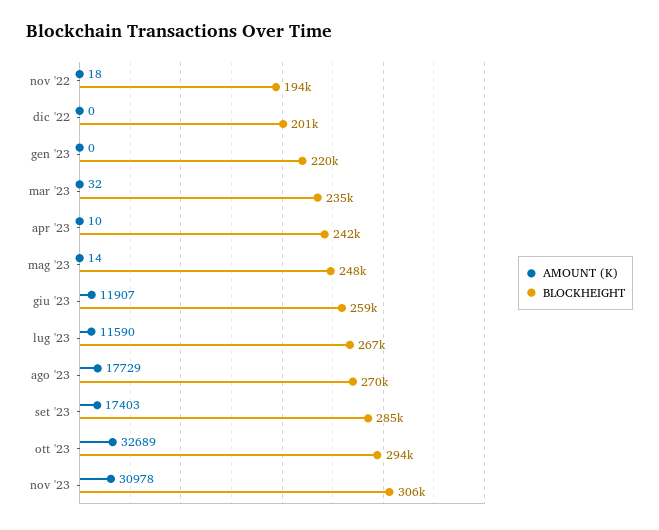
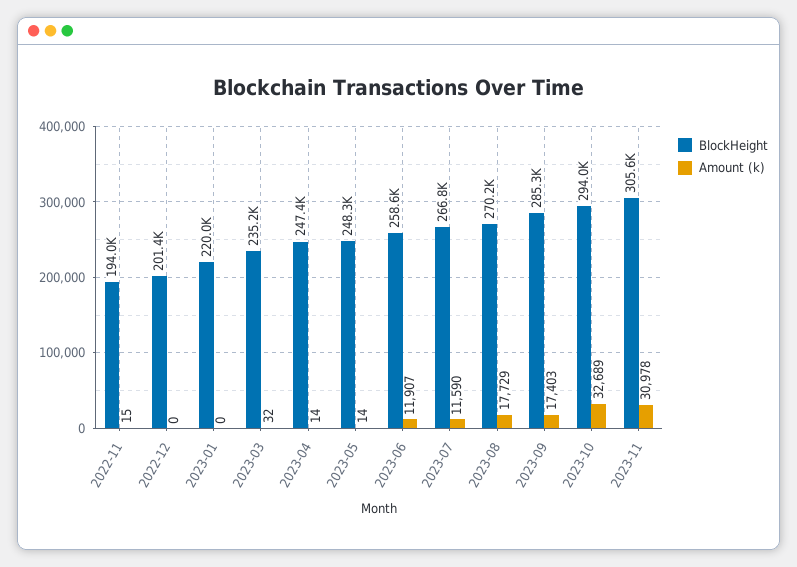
AMOUNT (K), nov '22: 18 -> 15
AMOUNT (K), apr '23: 10 -> 14
BLOCKHEIGHT, apr '23: 242000 -> 247400

